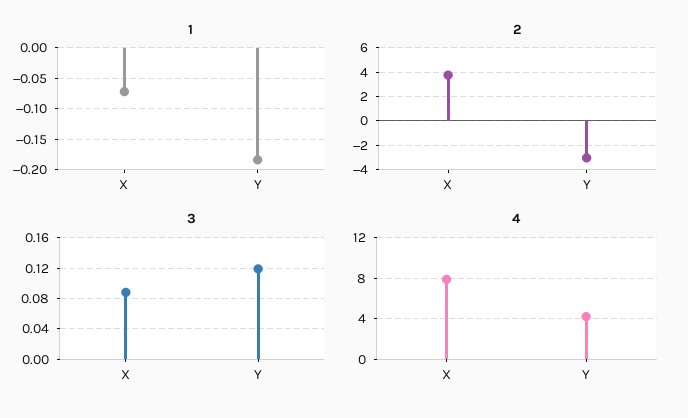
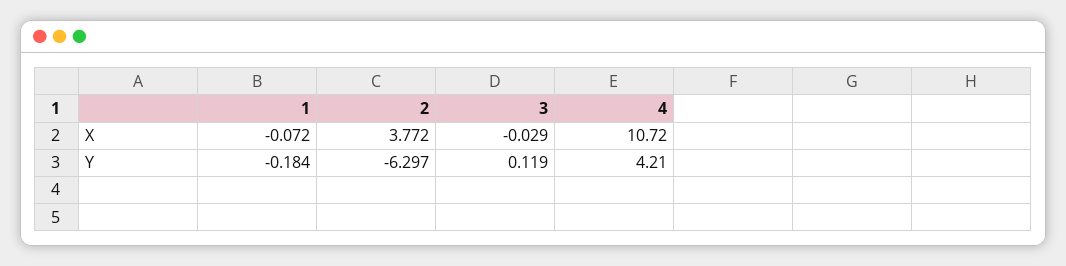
2, Y: -3 -> -6.297
3, X: 0.09 -> -0.029
4, X: 8 -> 10.72

